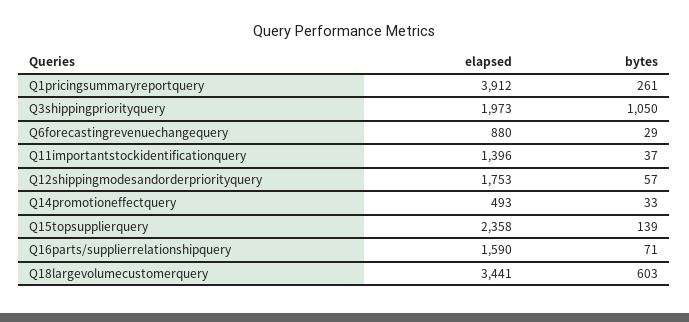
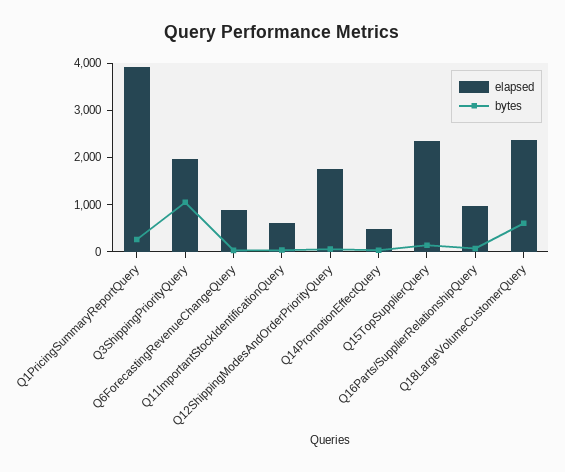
elapsed, Q11importantstockidentificationquery: 1396 -> 600
elapsed, Q16parts/supplierrelationshipquery: 1590 -> 1000
elapsed, Q18largevolumecustomerquery: 3441 -> 2400

